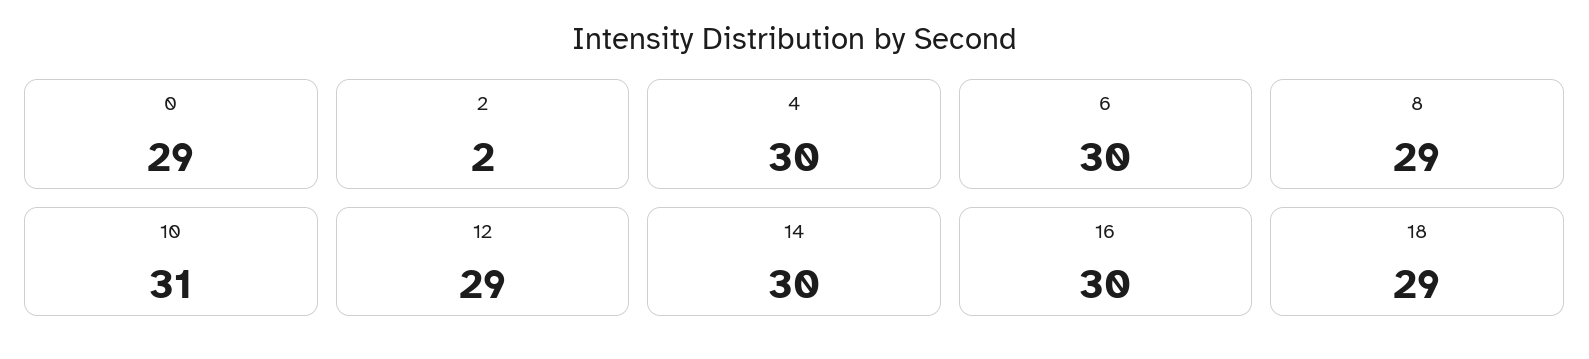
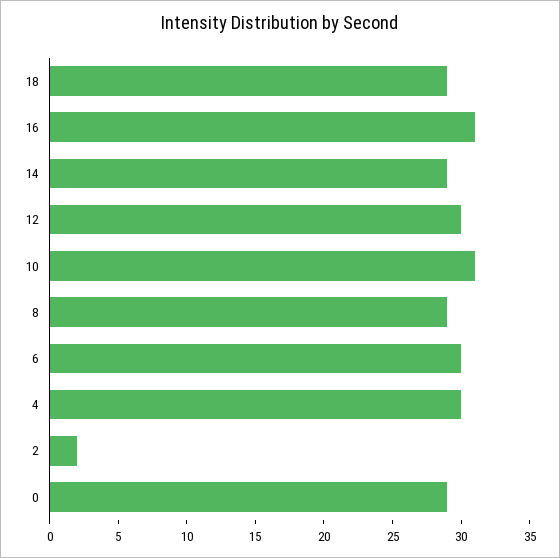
12: 29 -> 30
14: 30 -> 29
16: 30 -> 31

